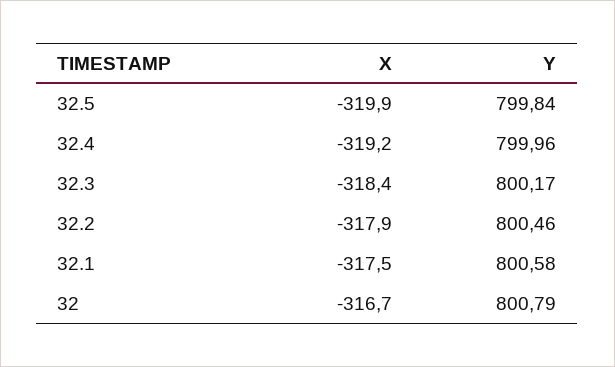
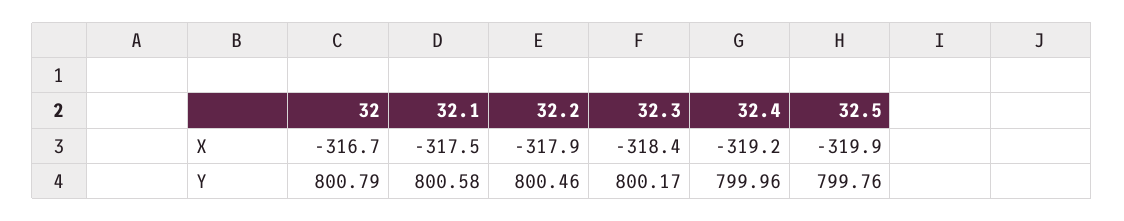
Y, 32.5: 799.84 -> 799.76

